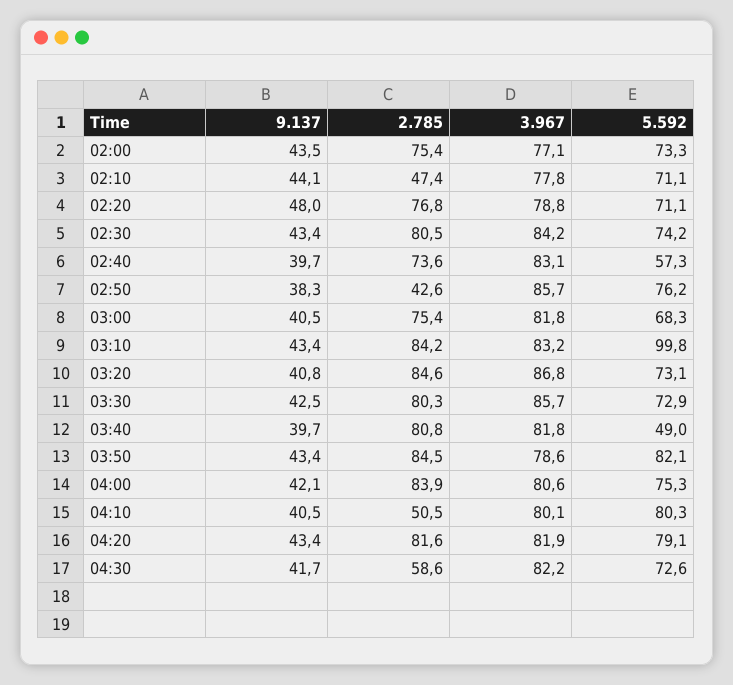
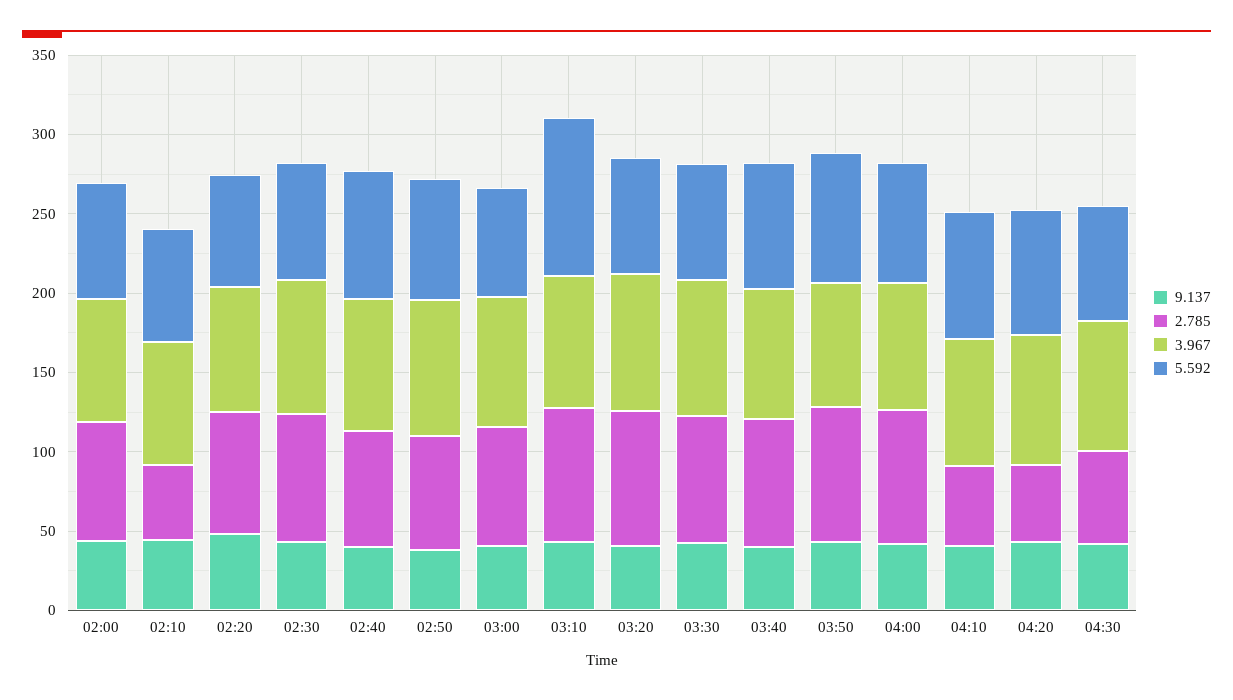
5.592, 02:40: 57.3 -> 80
2.785, 02:50: 42.6 -> 70
5.592, 03:40: 49 -> 80
2.785, 04:20: 81.6 -> 50

